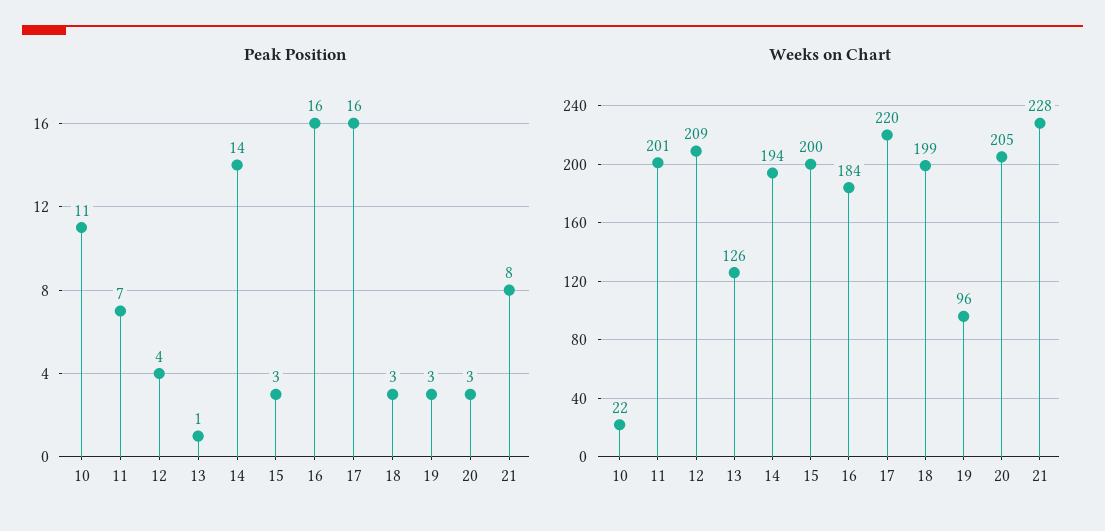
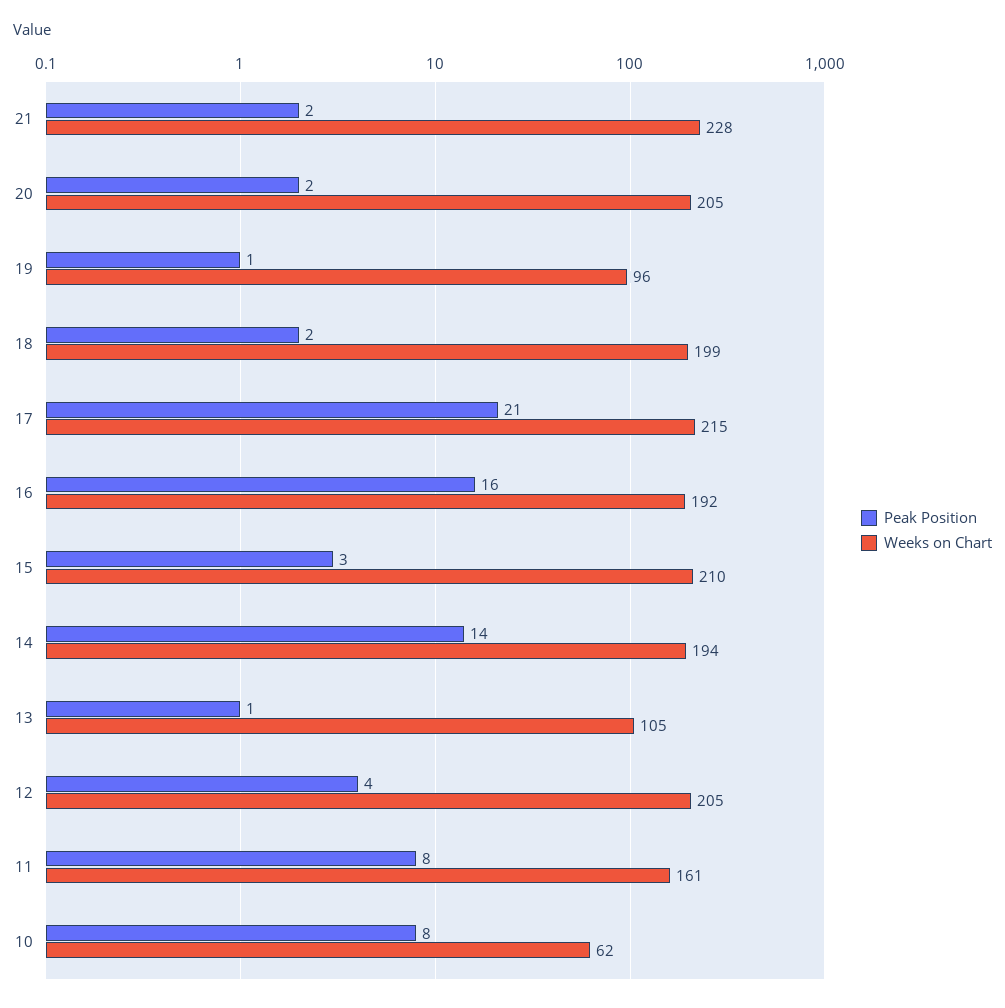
Peak Position, 10: 11 -> 8
Peak Position, 11: 7 -> 8
Peak Position, 17: 16 -> 21
Peak Position, 18: 3 -> 2
Peak Position, 19: 3 -> 1
Peak Position, 20: 3 -> 2
Peak Position, 21: 8 -> 2
Weeks on Chart, 10: 22 -> 62
Weeks on Chart, 11: 201 -> 161
Weeks on Chart, 12: 209 -> 205
Weeks on Chart, 13: 126 -> 105
Weeks on Chart, 15: 200 -> 210
Weeks on Chart, 16: 184 -> 192
Weeks on Chart, 17: 220 -> 215

